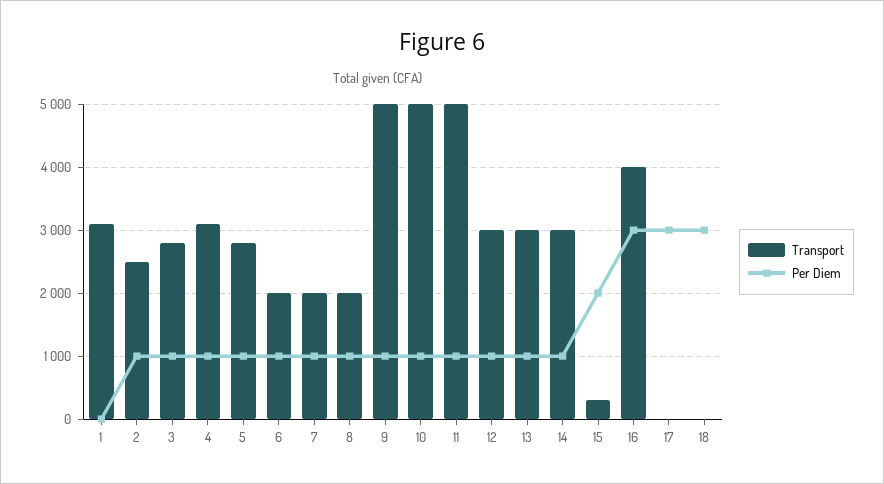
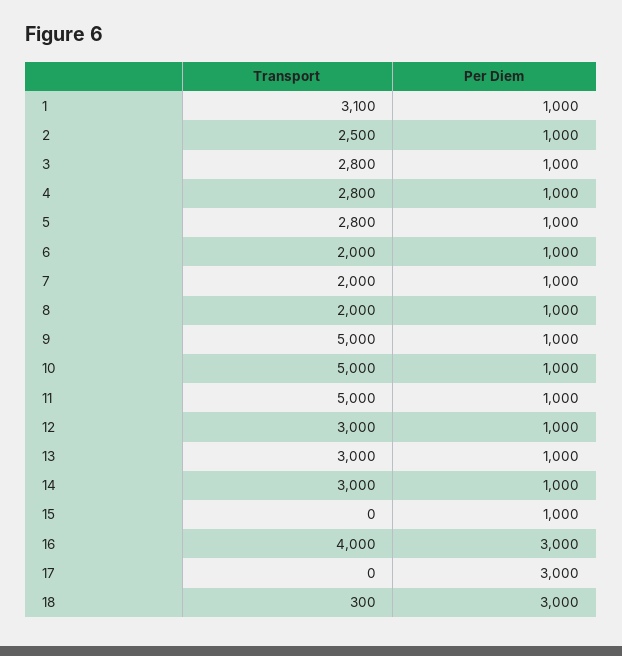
Per Diem, 1: 0 -> 1000
Transport, 4: 3100 -> 2800
Transport, 15: 300 -> 0
Per Diem, 15: 2000 -> 1000
Transport, 18: 0 -> 300

